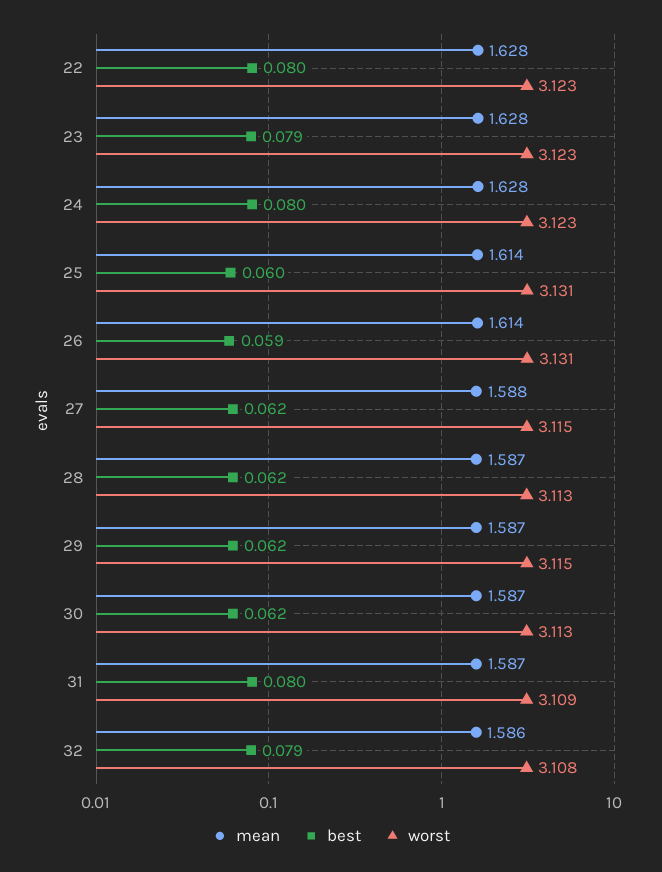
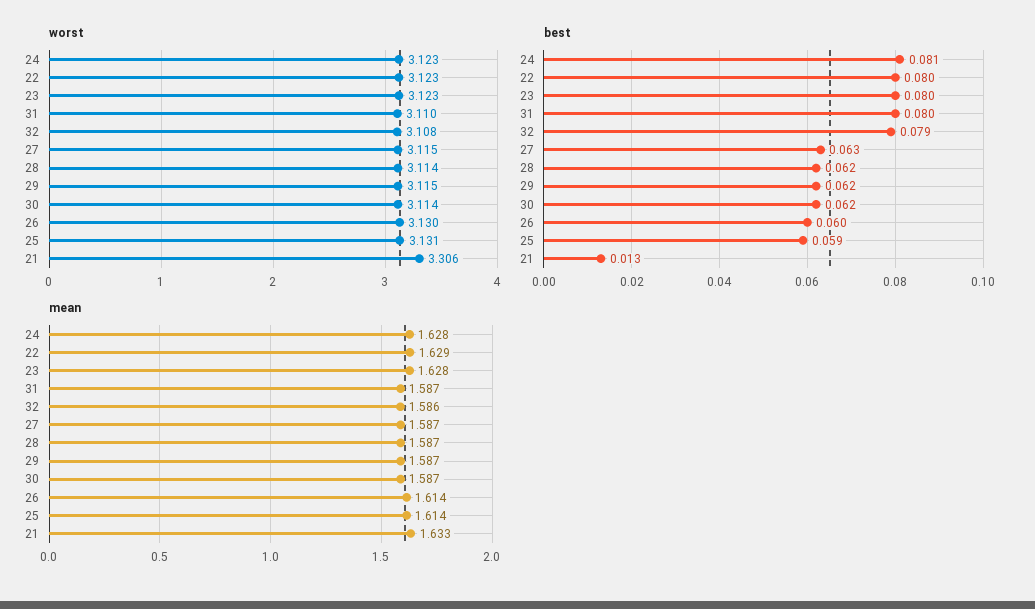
mean, 22: 1.628 -> 1.629
best, 23: 0.079 -> 0.08
best, 24: 0.08 -> 0.081
best, 25: 0.06 -> 0.059
best, 26: 0.059 -> 0.06
worst, 26: 3.131 -> 3.13
mean, 27: 1.588 -> 1.587
best, 27: 0.062 -> 0.063
worst, 28: 3.113 -> 3.114
worst, 30: 3.113 -> 3.114
worst, 31: 3.109 -> 3.11
worst, 21: none -> 3.306
best, 21: none -> 0.013
mean, 21: none -> 1.633

